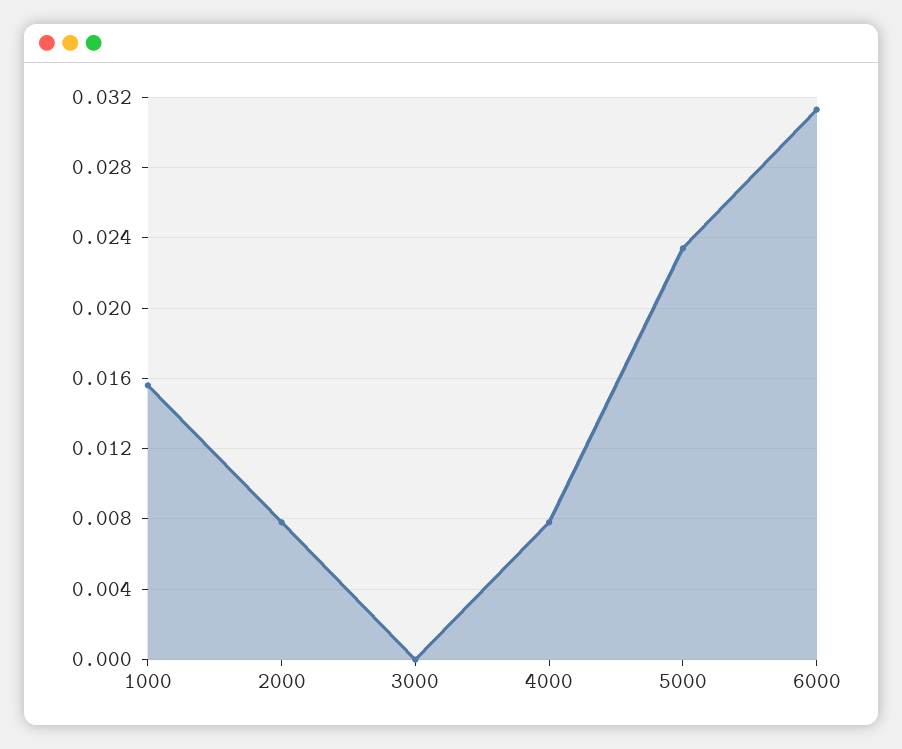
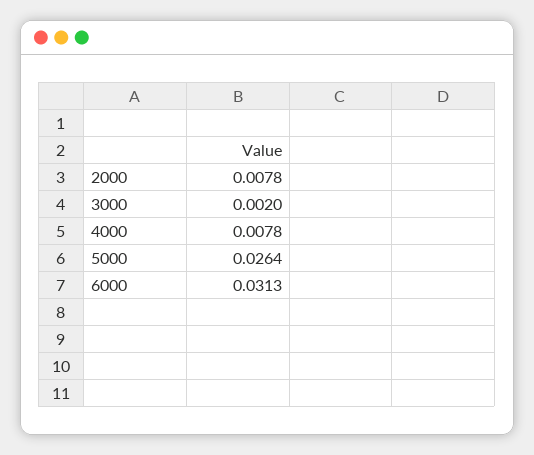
1000: 0.0155 -> none
3000: 0 -> 0.002
5000: 0.0235 -> 0.0264

